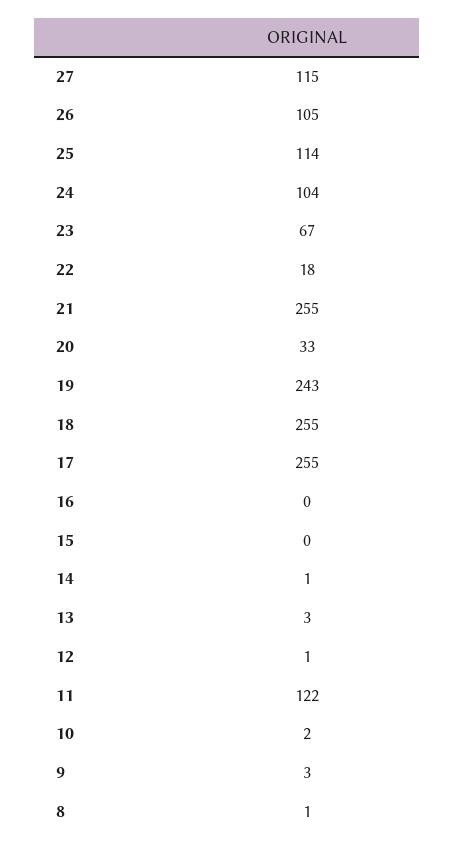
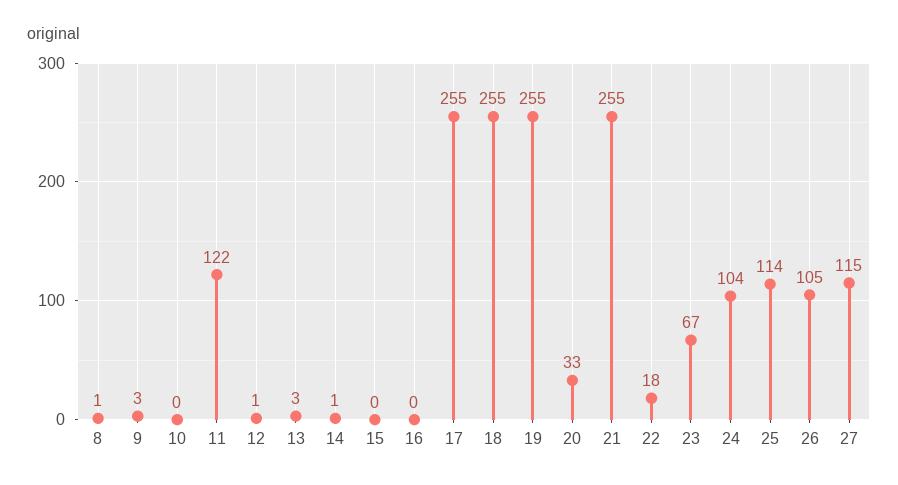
19: 243 -> 255
10: 2 -> 0

